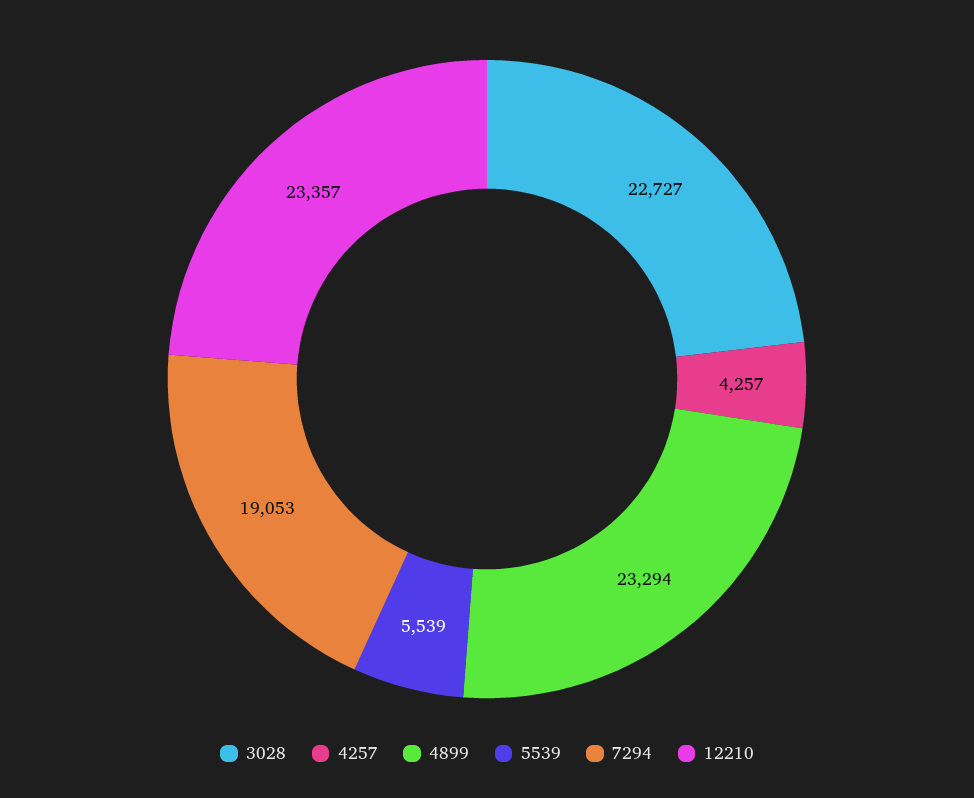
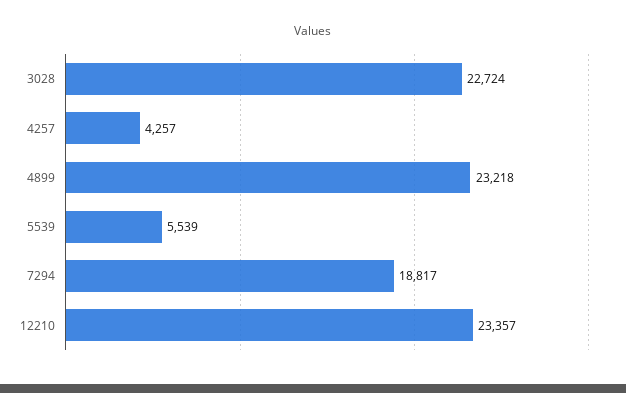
3028: 22727 -> 22724
4899: 23294 -> 23218
7294: 19053 -> 18817

